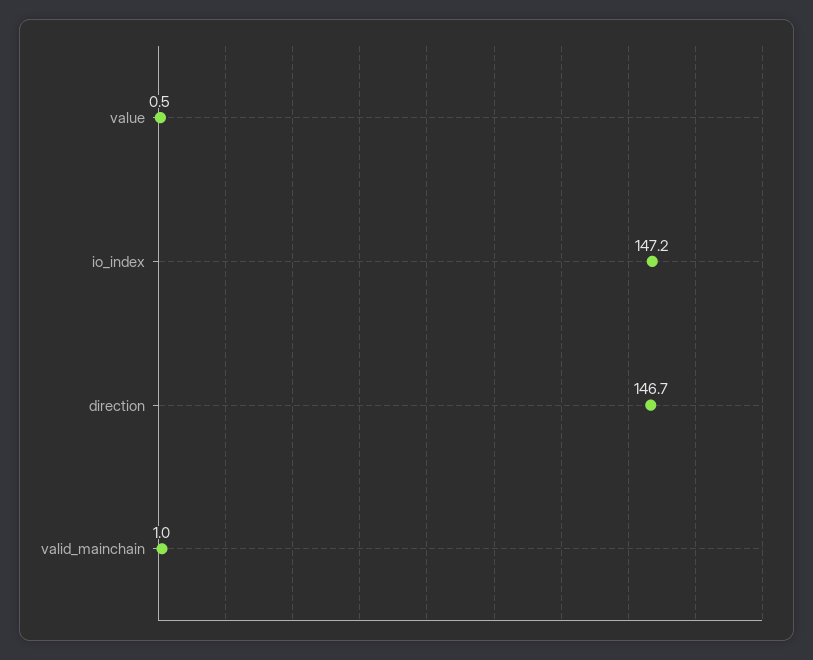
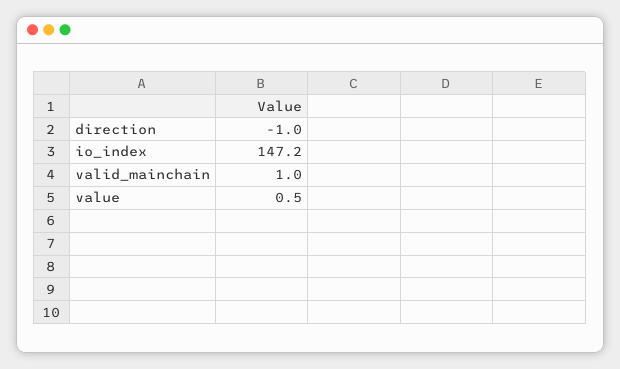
direction: 146.7 -> -1

